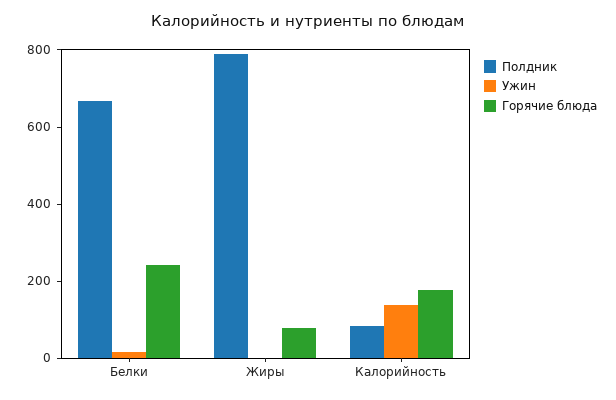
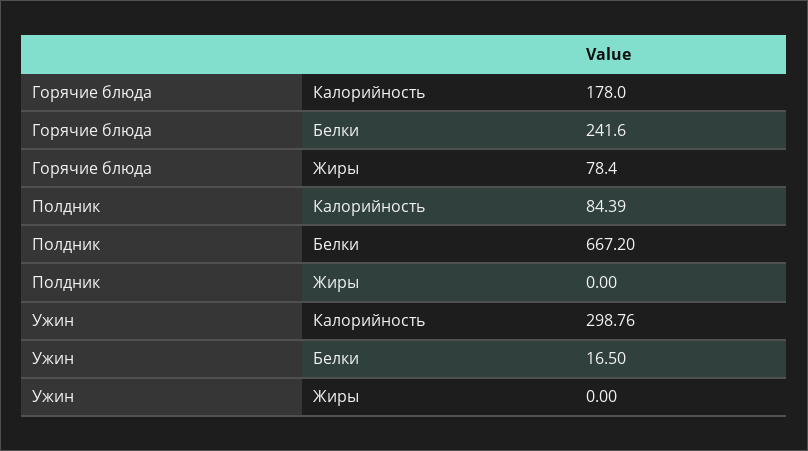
Полдник, Жиры: 800 -> 0
Ужин, Калорийность: 150 -> 298.76

